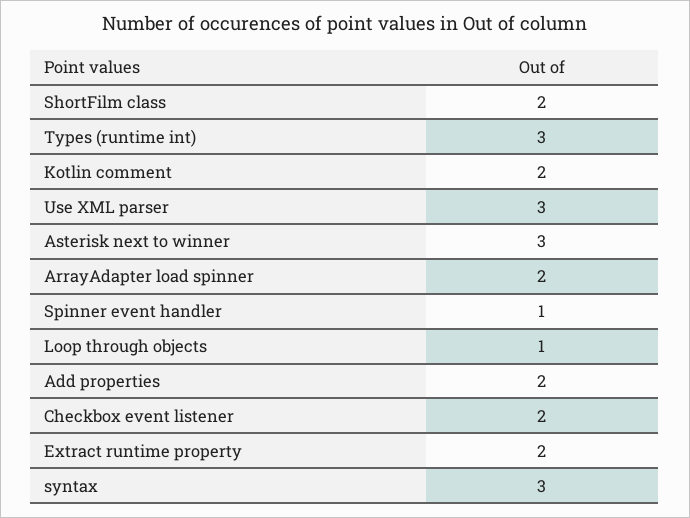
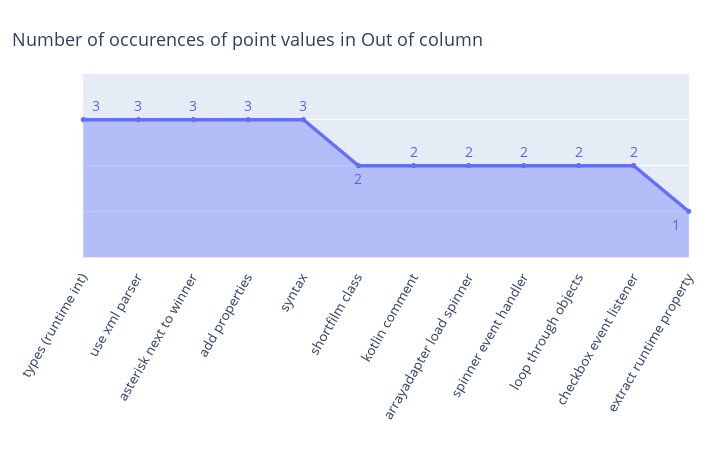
Spinner event handler: 1 -> 2
Loop through objects: 1 -> 2
Add properties: 2 -> 3
Extract runtime property: 2 -> 1

